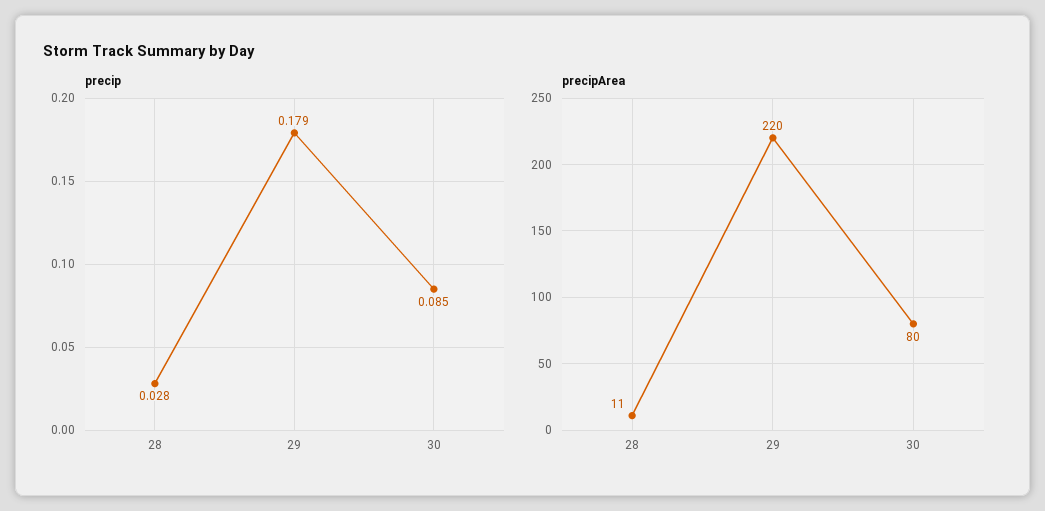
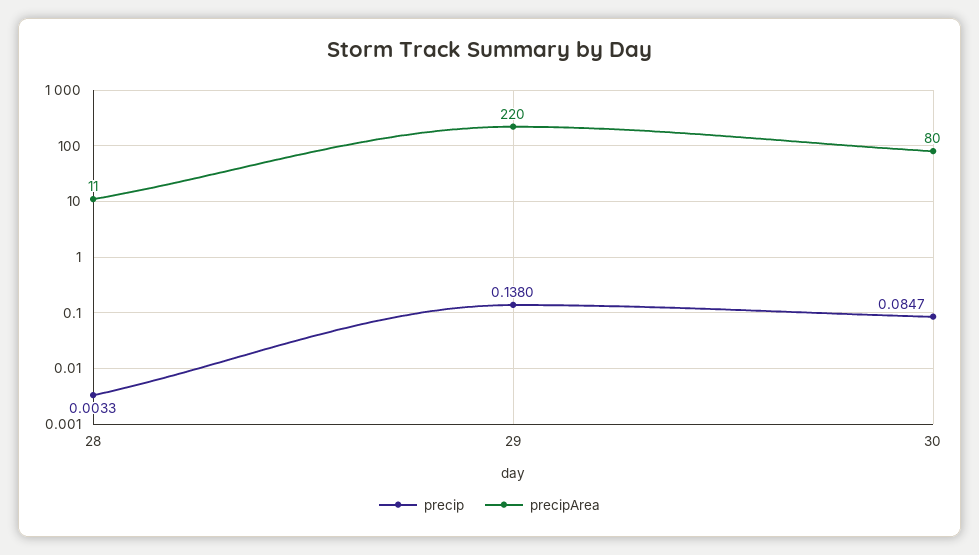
precip, 28: 0.028 -> 0.0033
precip, 29: 0.179 -> 0.138

